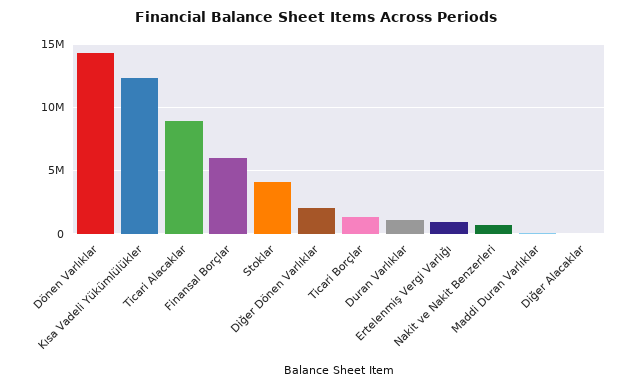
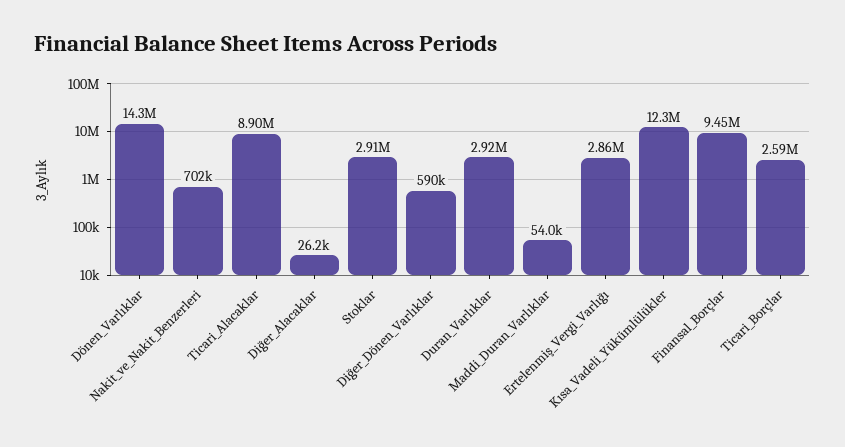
Finansal Borçlar: 6000000 -> 9450000
Stoklar: 4000000 -> 2910000
Diğer Dönen Varlıklar: 2000000 -> 590000
Ticari Borçlar: 1500000 -> 2590000
Duran Varlıklar: 1000000 -> 2920000
Ertelenmiş Vergi Varlığı: 1000000 -> 2860000

